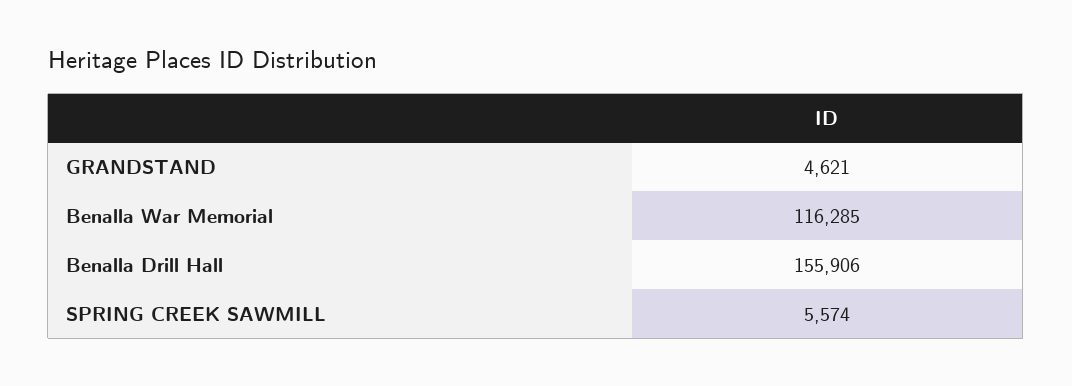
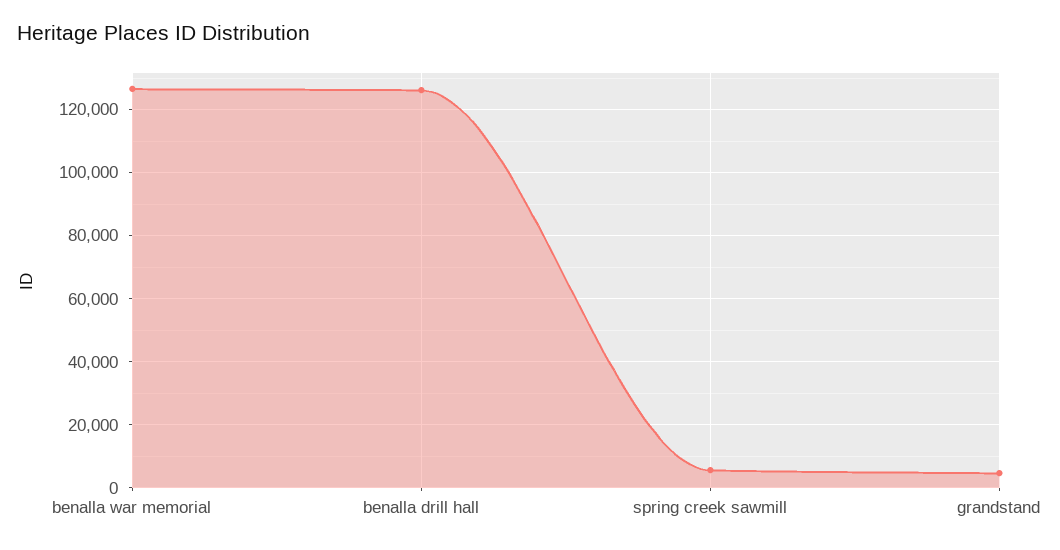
Benalla War Memorial: 116285 -> 126000
Benalla Drill Hall: 155906 -> 126000

